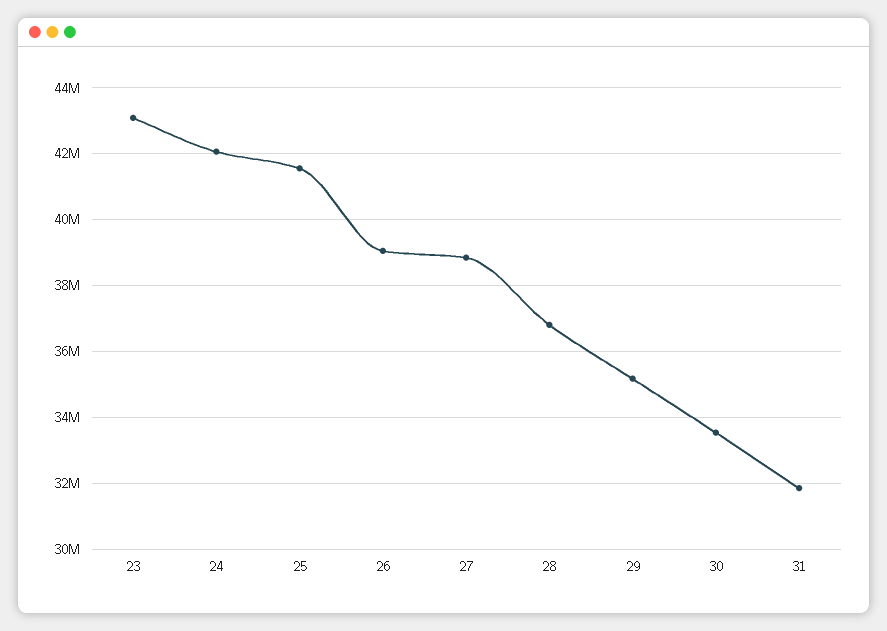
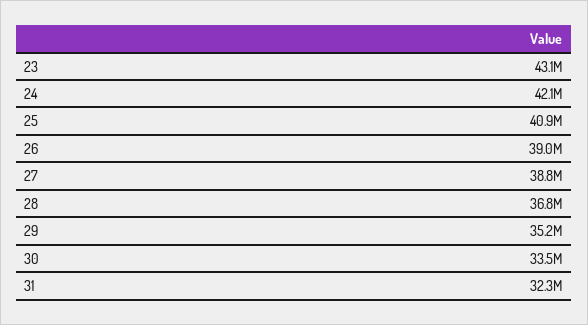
25: 41600000 -> 40900000
31: 31800000 -> 32300000

